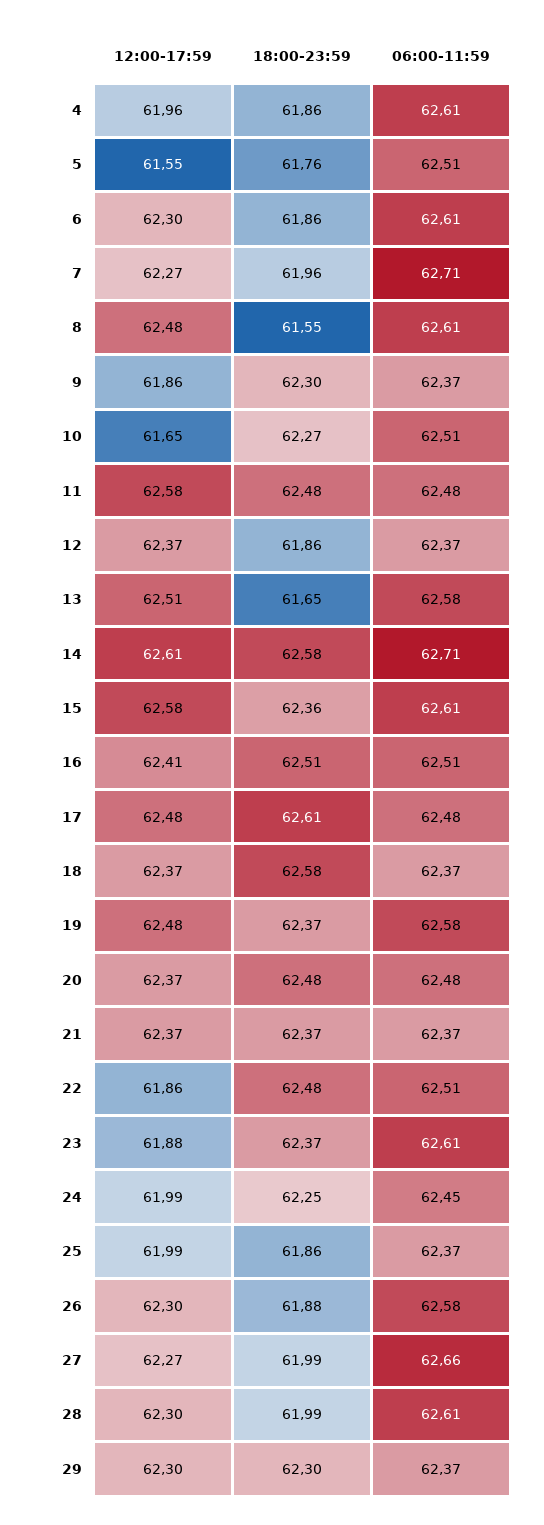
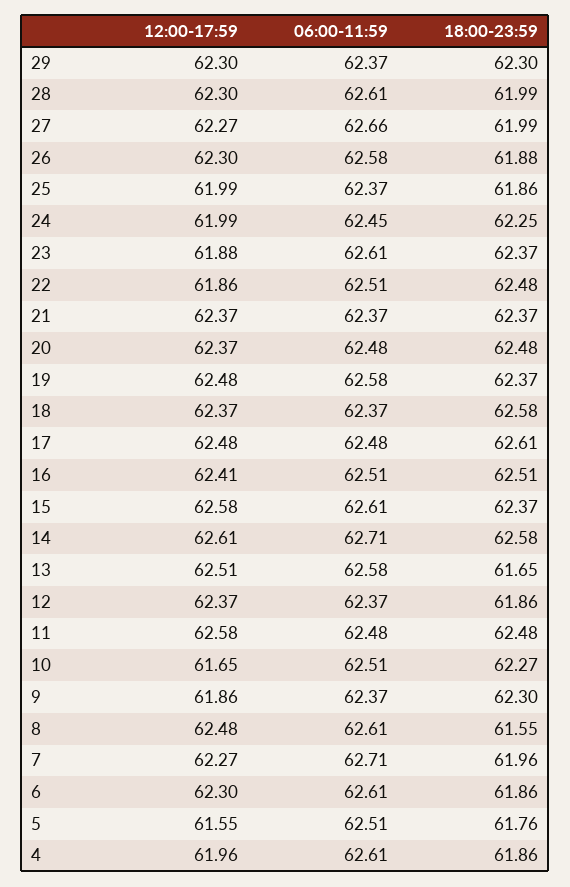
18:00-23:59, 15: 62.36 -> 62.37

